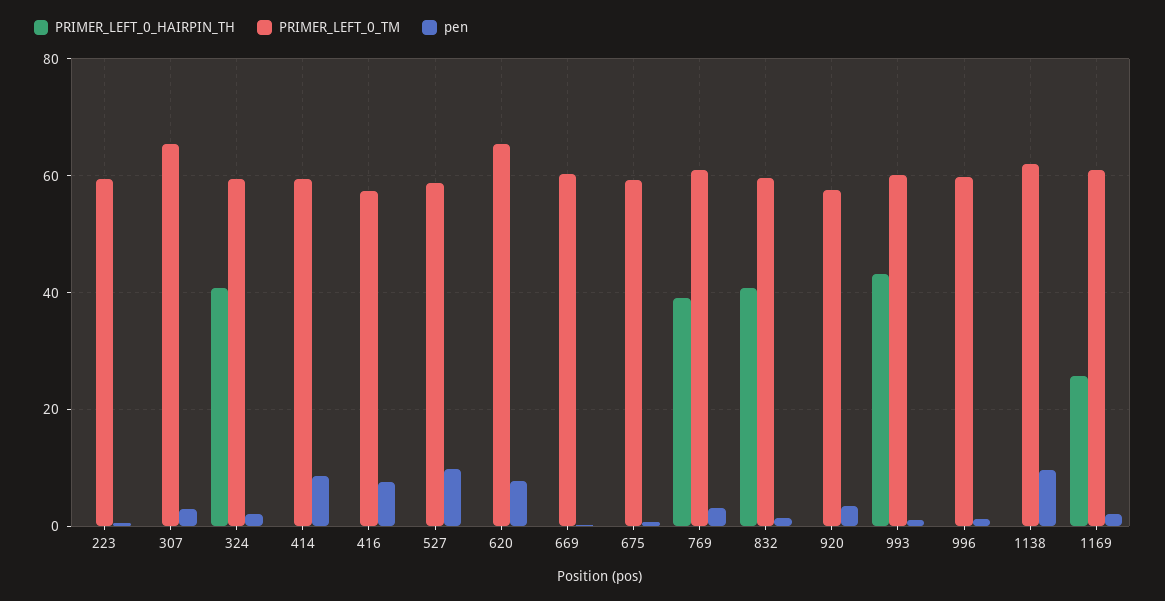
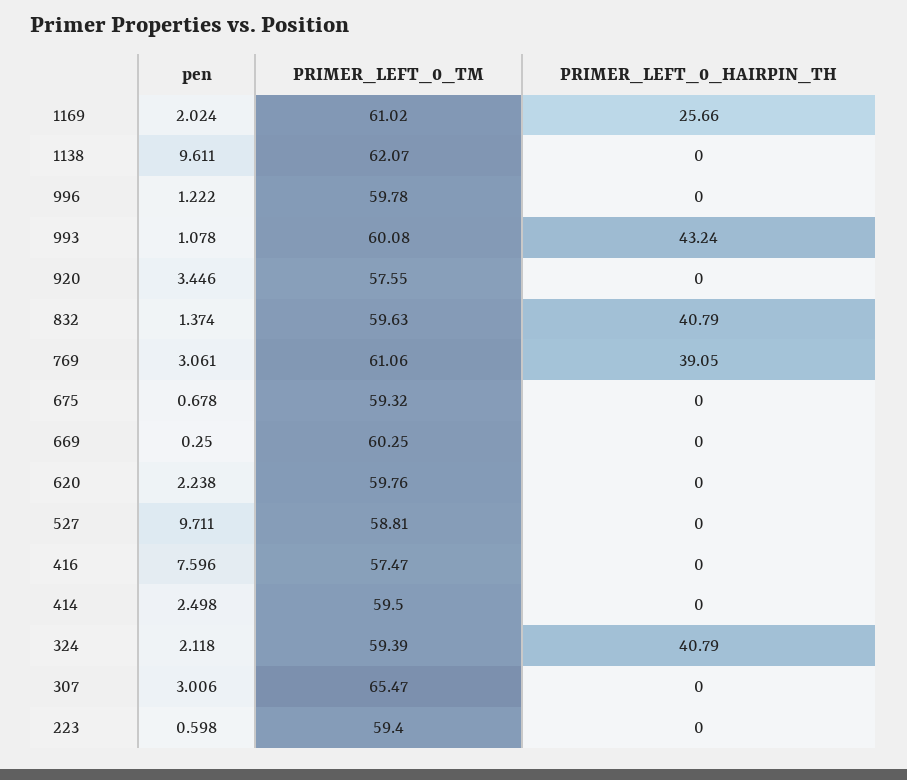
pen, 414: 8 -> 2.498
PRIMER_LEFT_0_TM, 620: 66 -> 59.76
pen, 620: 8 -> 2.238

